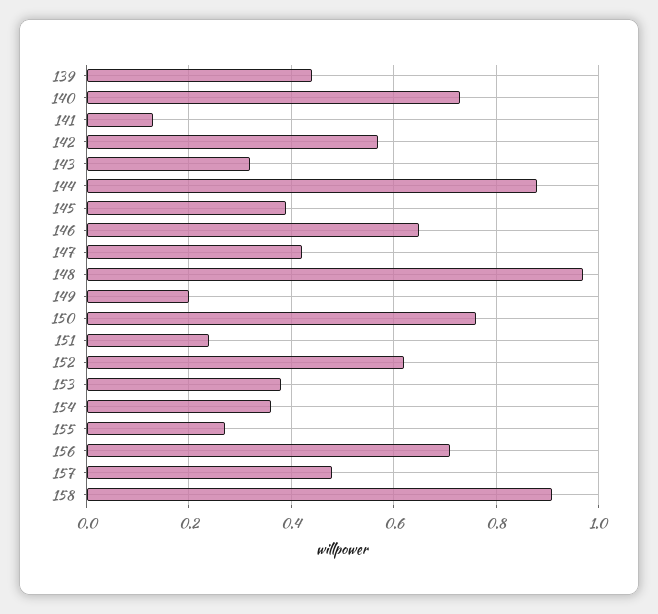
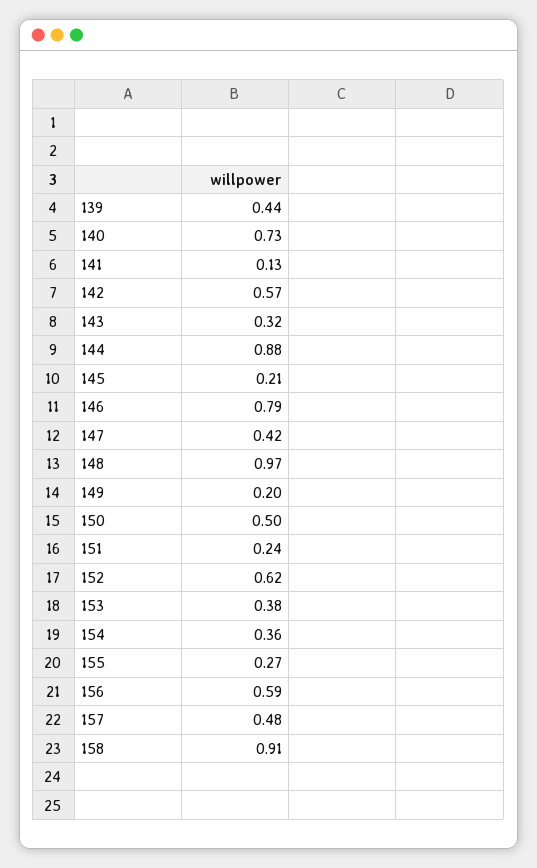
145: 0.4 -> 0.21
146: 0.65 -> 0.79
150: 0.75 -> 0.5
156: 0.7 -> 0.59

